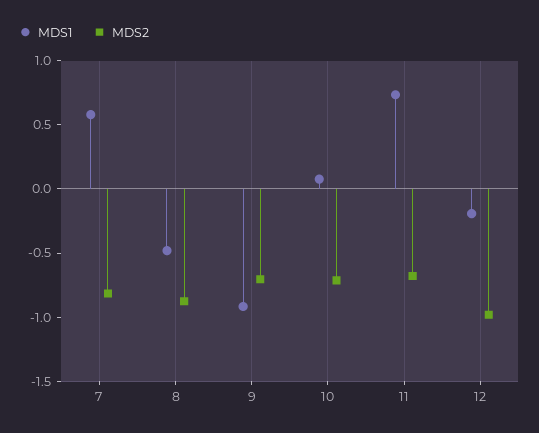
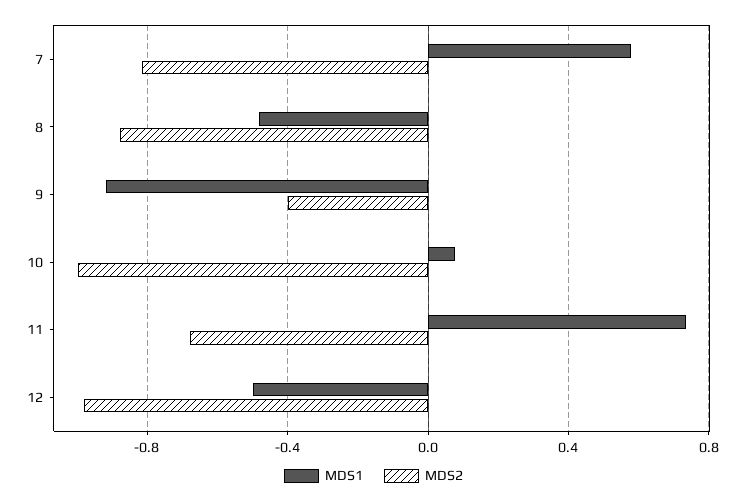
MDS2, 9: -0.7 -> -0.4
MDS2, 10: -0.7 -> -1
MDS1, 12: -0.2 -> -0.5

